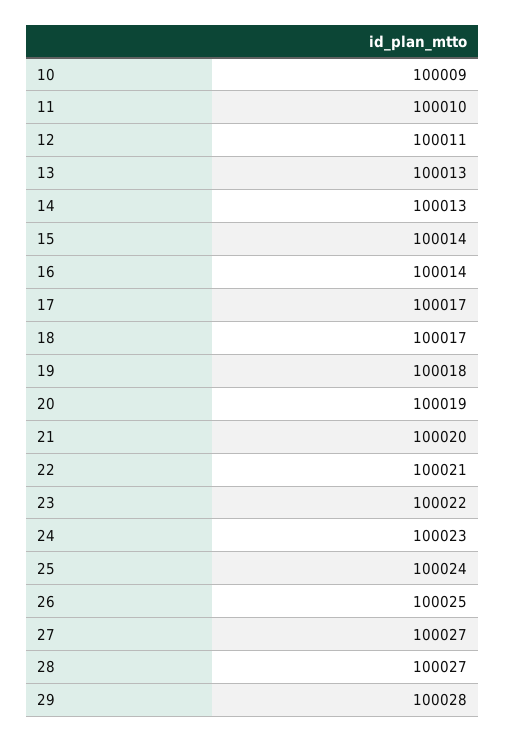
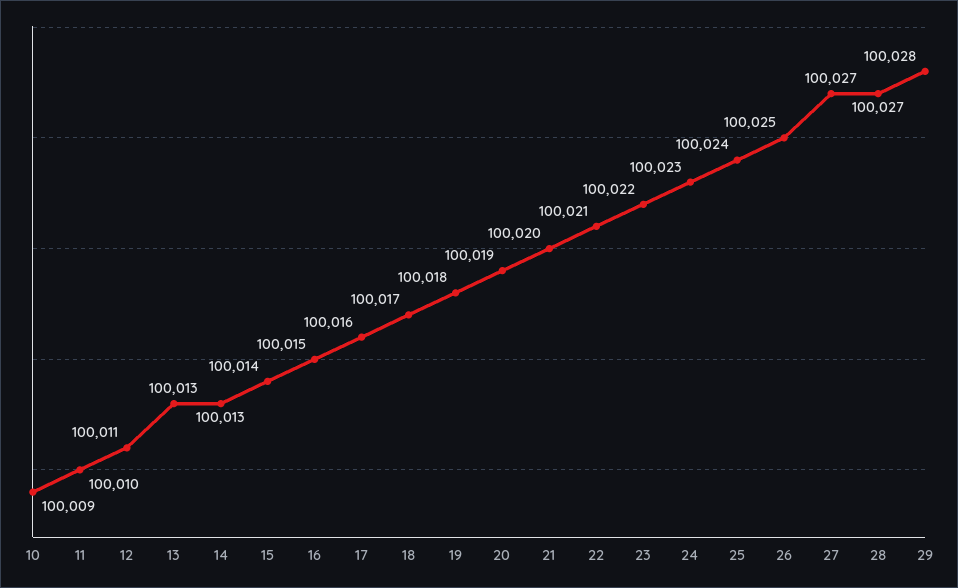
16: 100014 -> 100015
17: 100017 -> 100016

